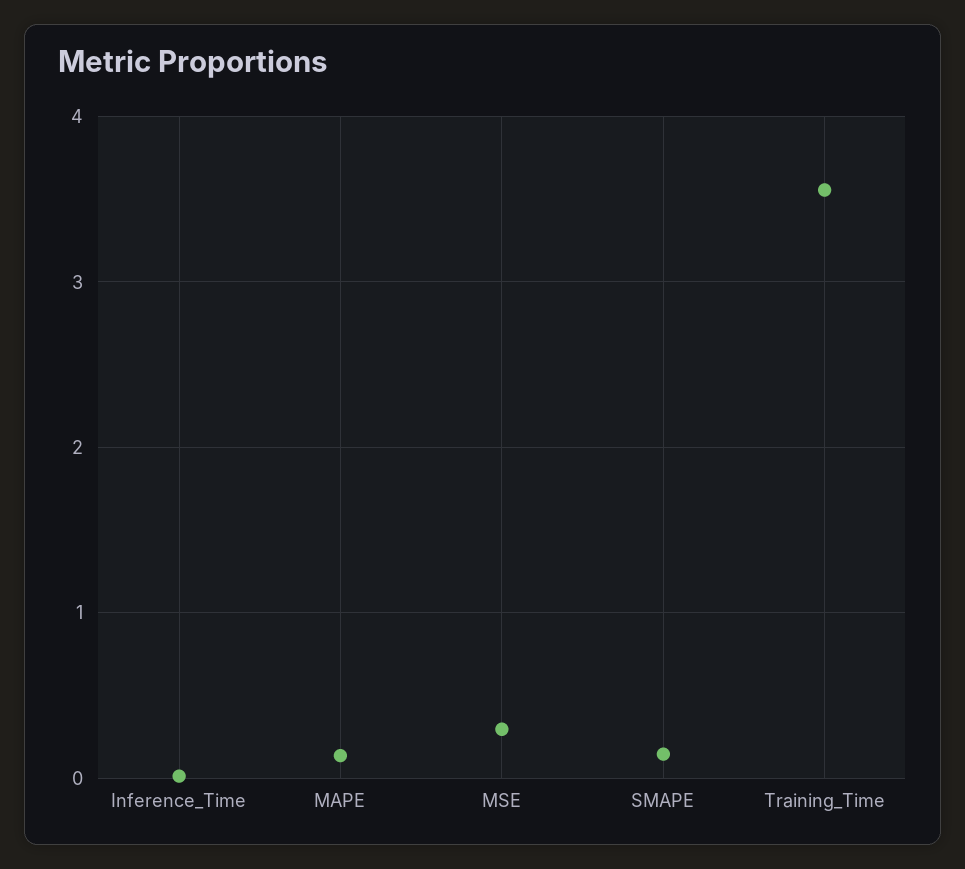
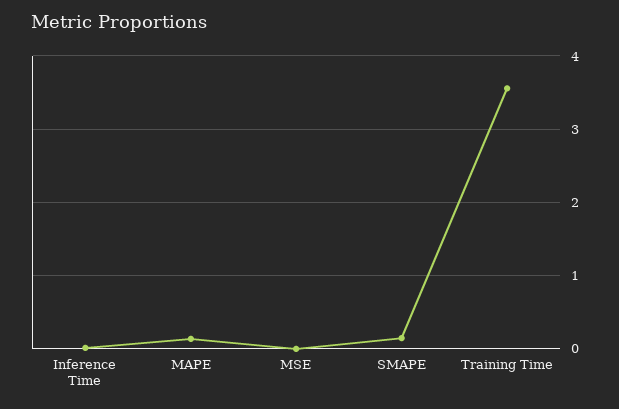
MSE: 0.3 -> 0

